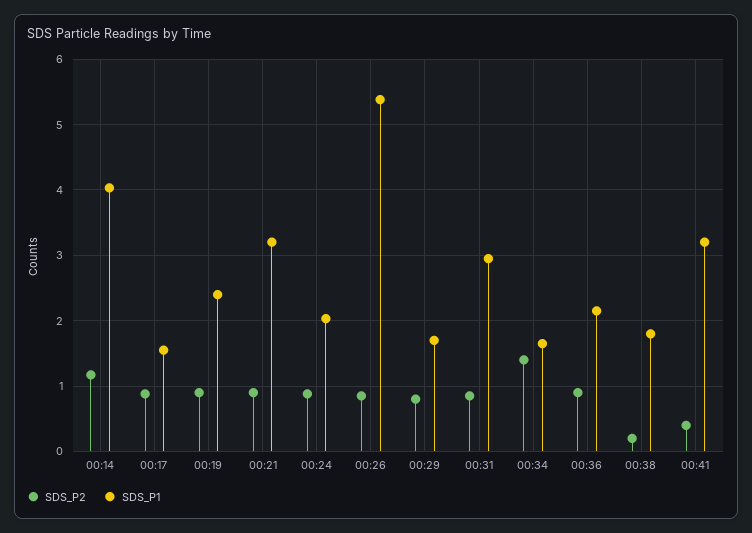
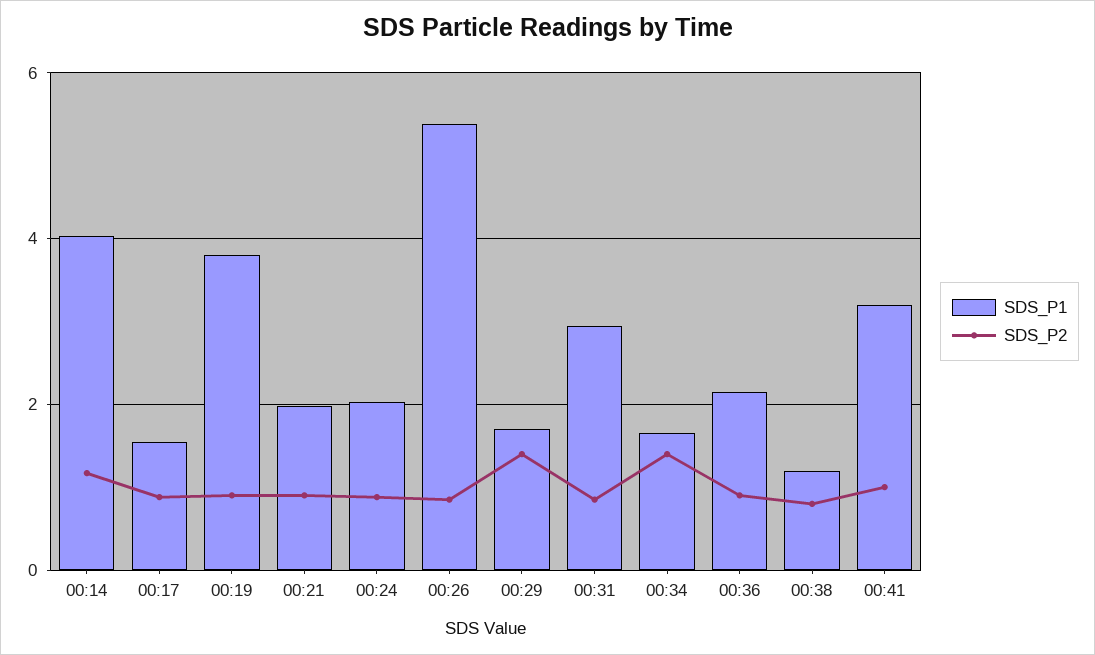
SDS_P1, 00:19: 2.4 -> 3.8
SDS_P1, 00:21: 3.2 -> 2
SDS_P2, 00:29: 0.8 -> 1.4
SDS_P2, 00:38: 0.2 -> 0.8
SDS_P1, 00:38: 1.8 -> 1.2
SDS_P2, 00:41: 0.4 -> 1

